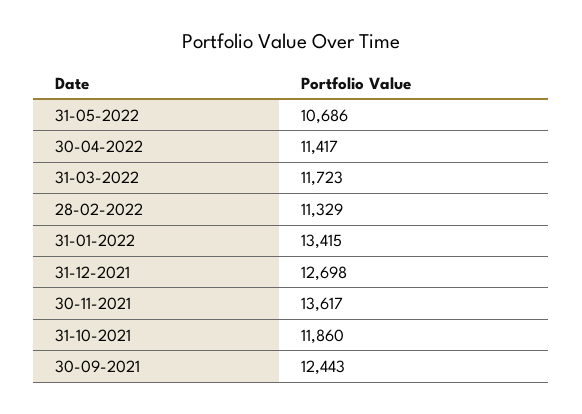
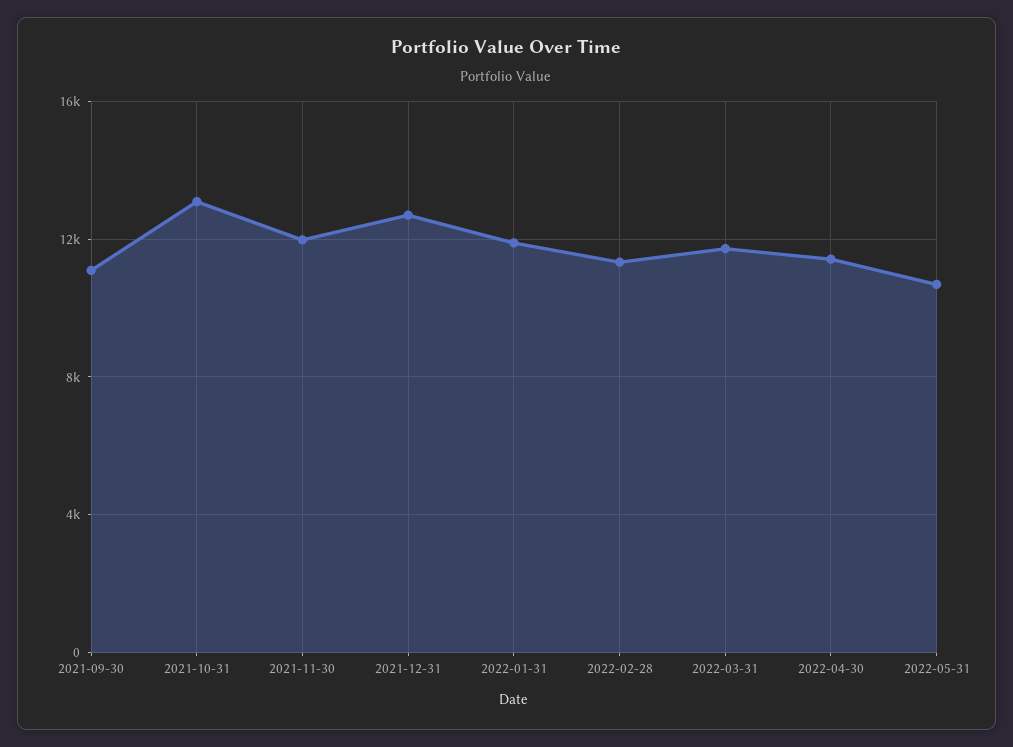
31-01-2022: 13415 -> 12000
30-11-2021: 13617 -> 12000
31-10-2021: 11860 -> 13000
30-09-2021: 12443 -> 11000

